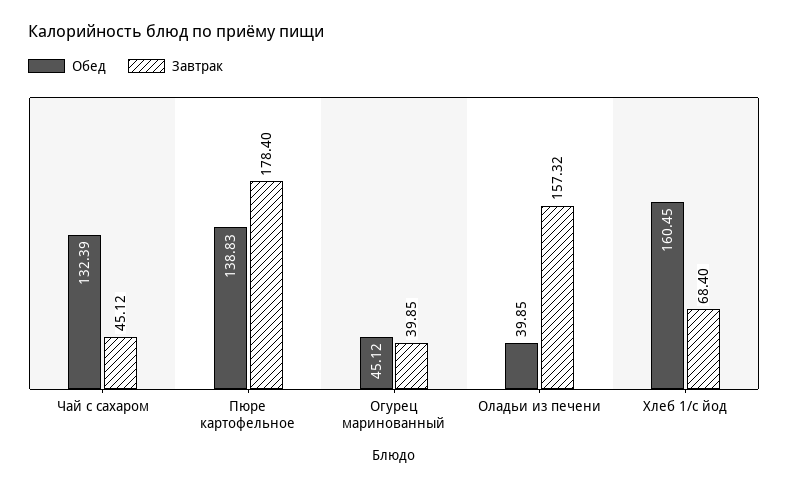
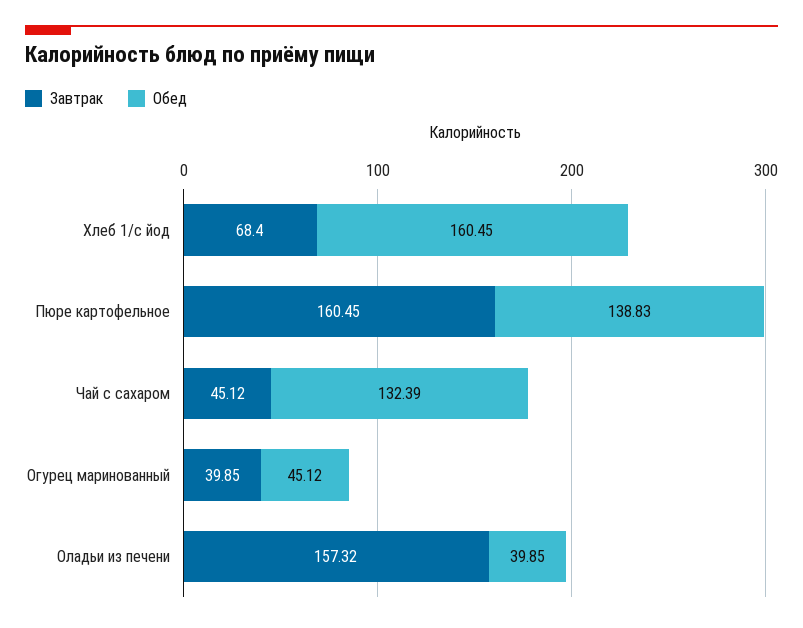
Завтрак, Пюре картофельное: 178.4 -> 160.45

